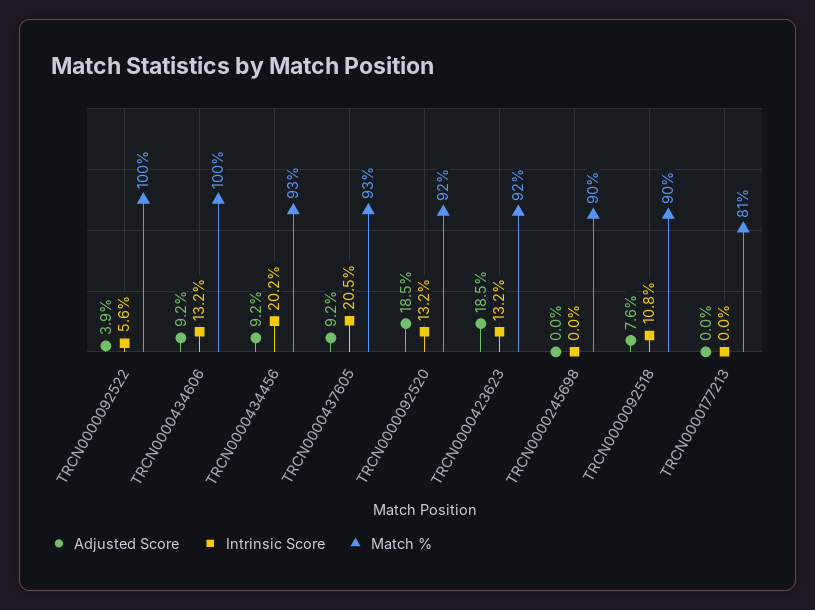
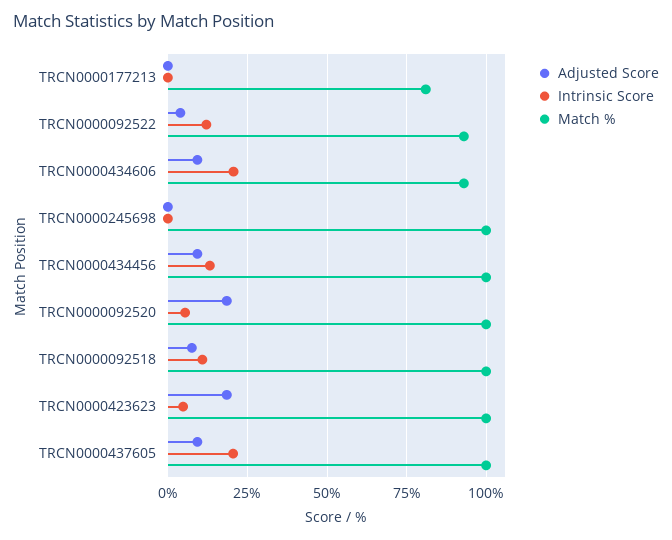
Intrinsic Score, TRCN0000092522: 5.6 -> 12.5
Match %, TRCN0000092522: 100 -> 92.5
Intrinsic Score, TRCN0000434606: 13.2 -> 20
Match %, TRCN0000434606: 100 -> 92.5
Intrinsic Score, TRCN0000434456: 20.2 -> 12.5
Match %, TRCN0000434456: 93 -> 100
Match %, TRCN0000437605: 93 -> 100
Intrinsic Score, TRCN0000092520: 13.2 -> 5
Match %, TRCN0000092520: 92 -> 100
Intrinsic Score, TRCN0000423623: 13.2 -> 5
Match %, TRCN0000423623: 92 -> 100
Match %, TRCN0000245698: 90 -> 100
Match %, TRCN0000092518: 90 -> 100

